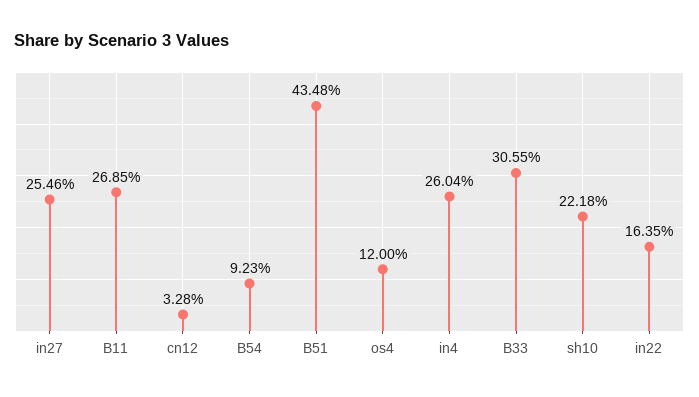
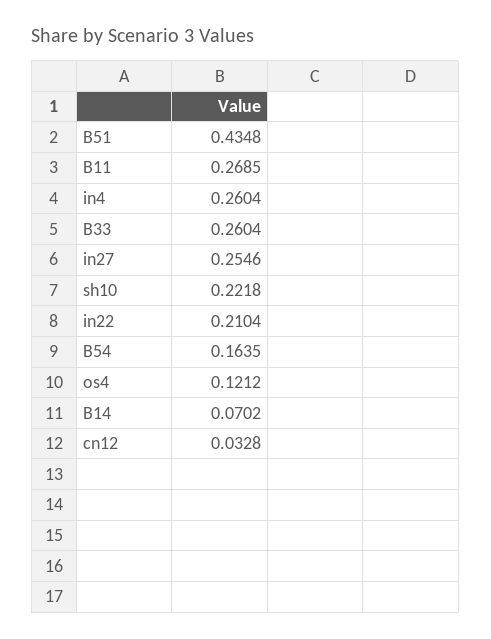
B54: 0.0923 -> 0.1635
os4: 0.12 -> 0.1212
B33: 0.3055 -> 0.2604
in22: 0.1635 -> 0.2104
B14: none -> 0.0702

